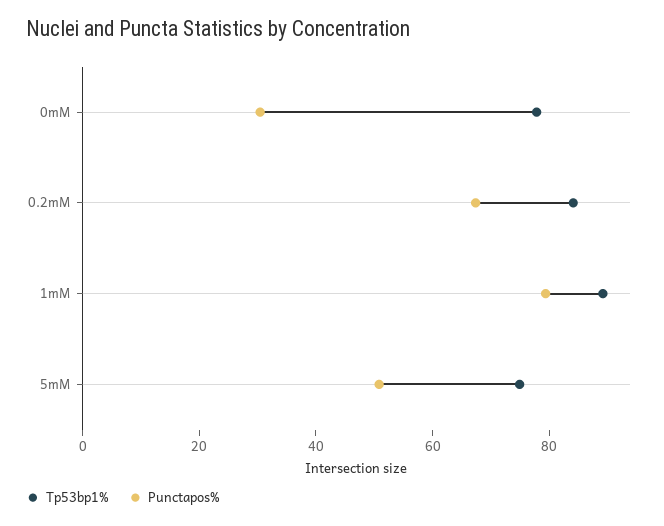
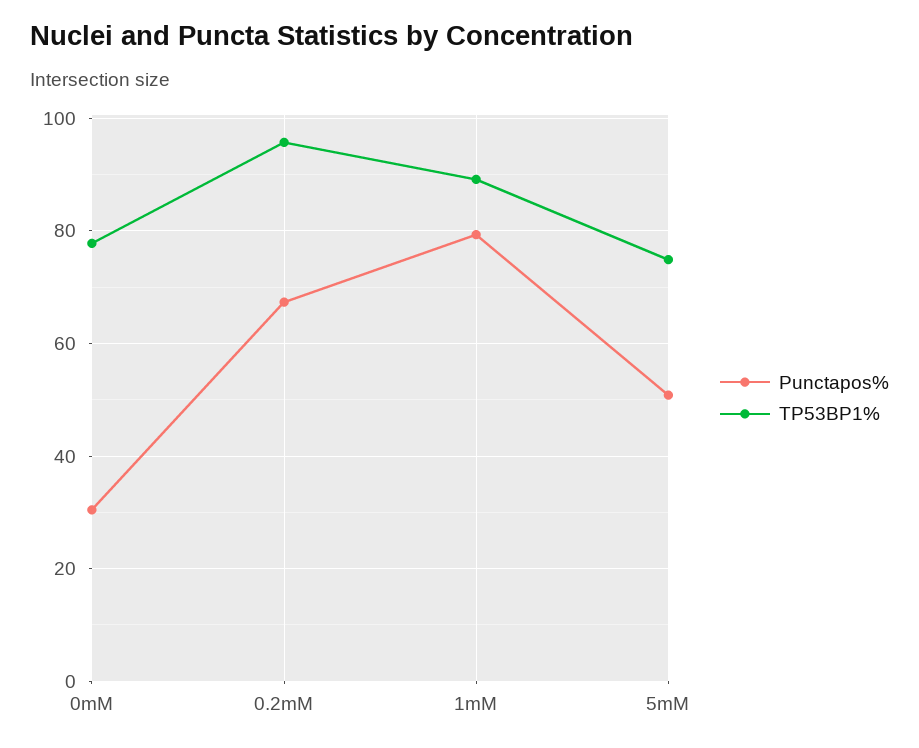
Tp53bp1%, 0.2mM: 85 -> 96

